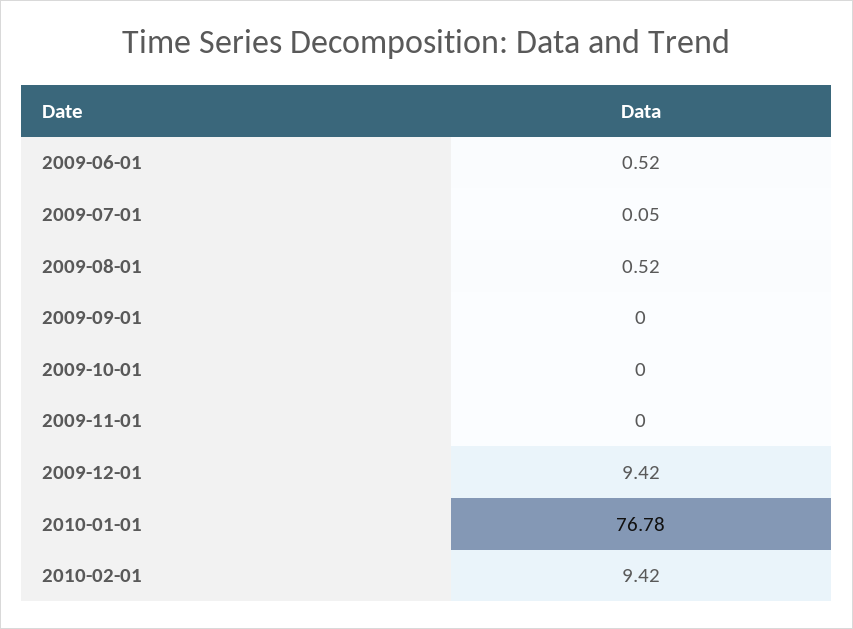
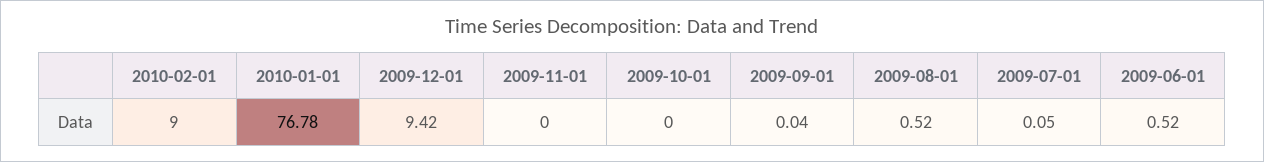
2009-09-01: 0 -> 0.04
2010-02-01: 9.42 -> 9

